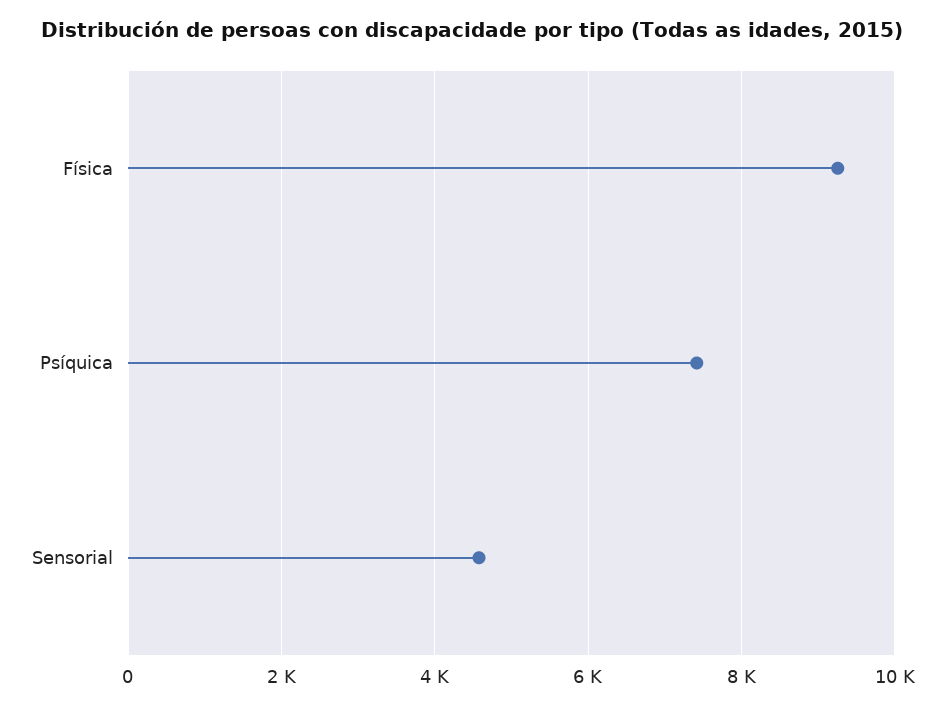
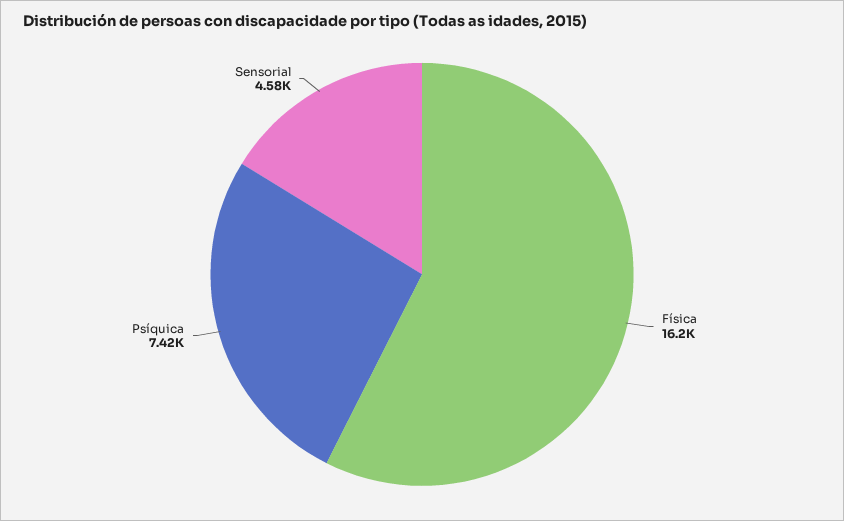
Física: 9200 -> 16200

